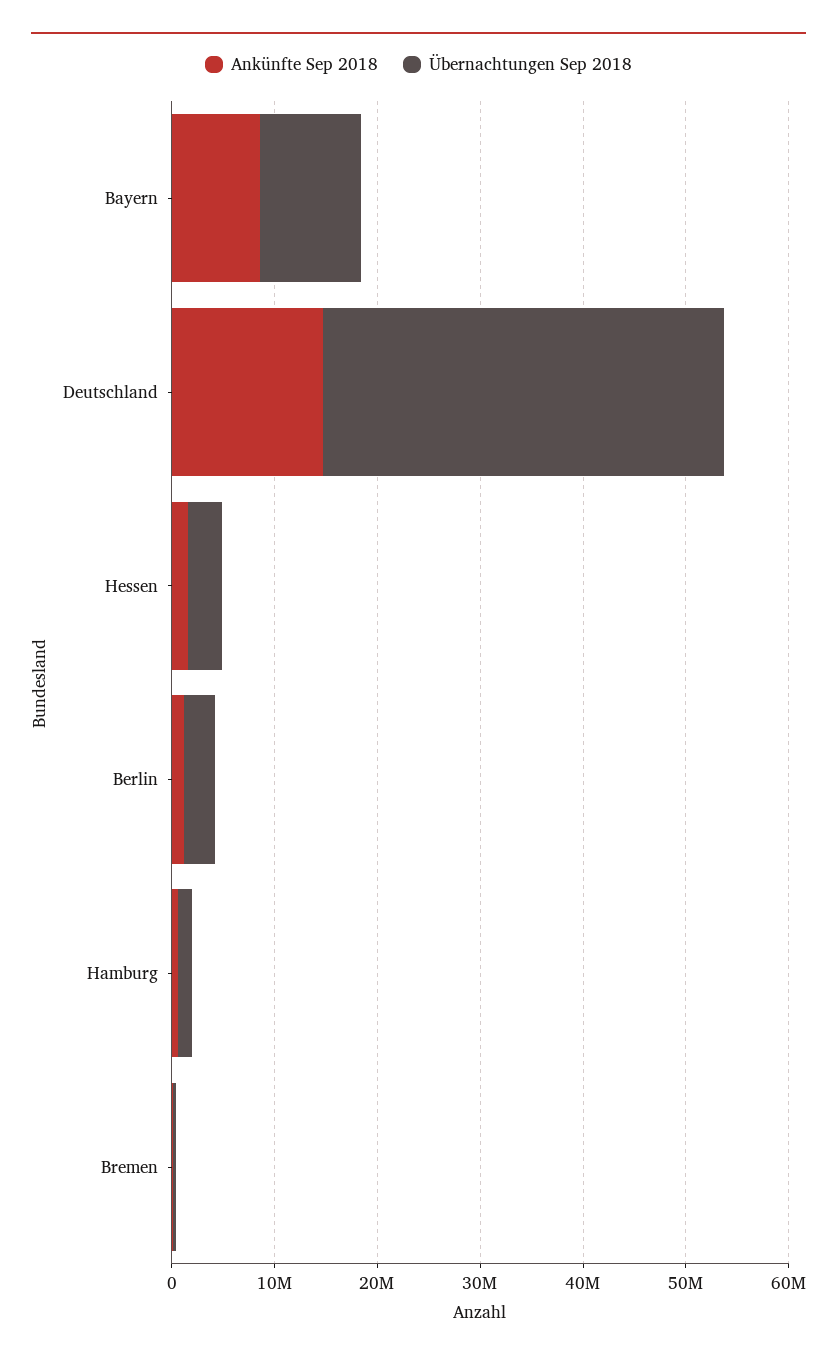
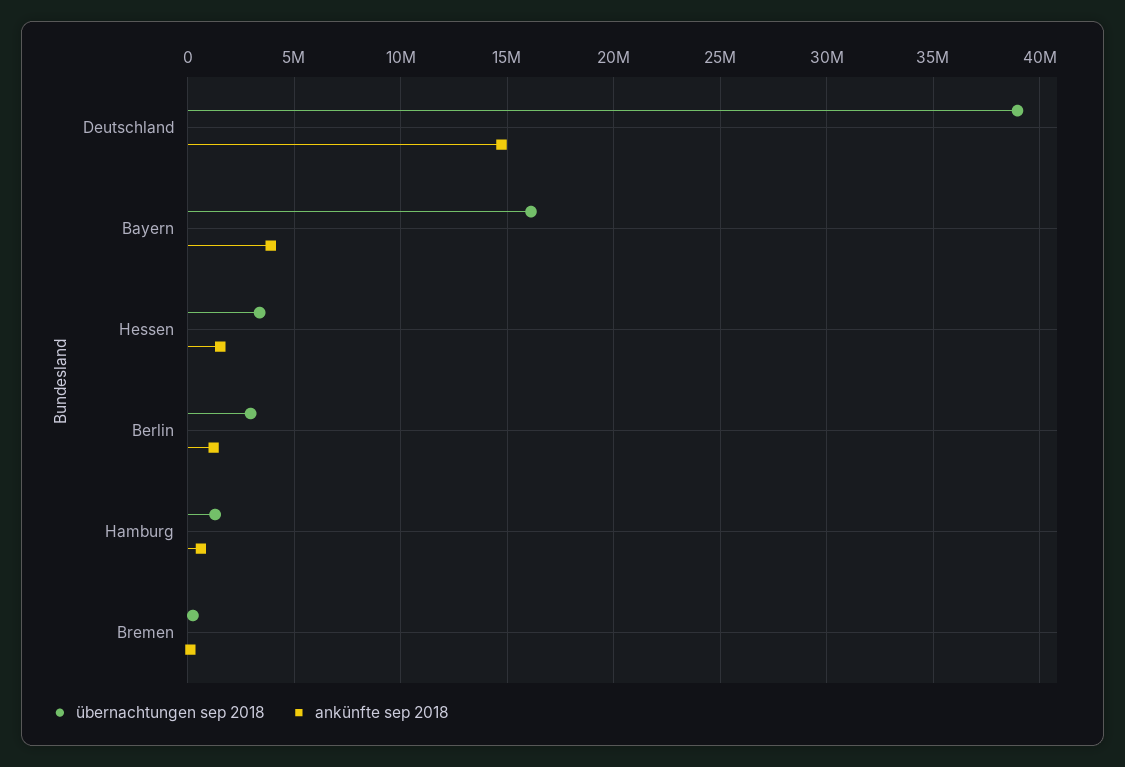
Ankünfte Sep 2018, Bayern: 8000000 -> 4000000
Übernachtungen Sep 2018, Bayern: 10000000 -> 16000000

